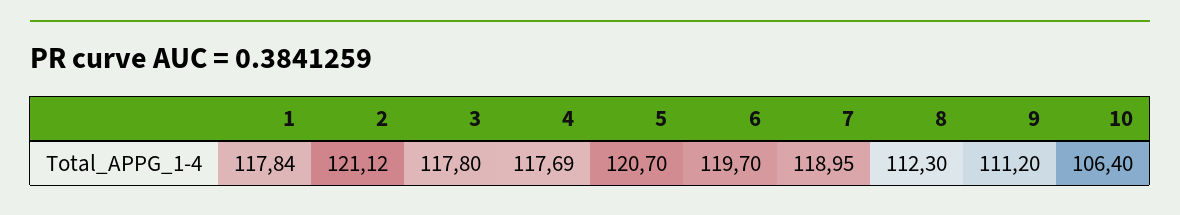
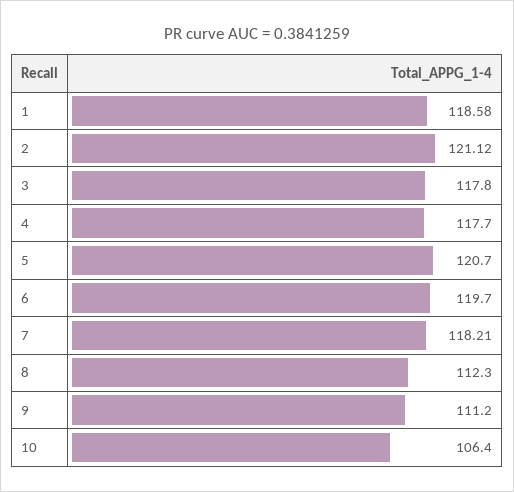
1: 117.84 -> 118.58
4: 117.69 -> 117.7
7: 118.95 -> 118.21

